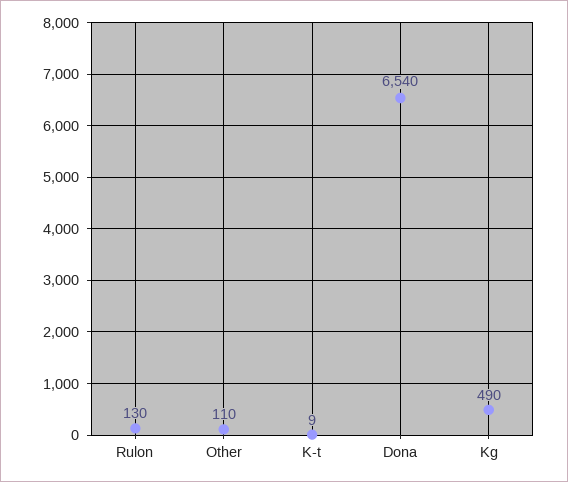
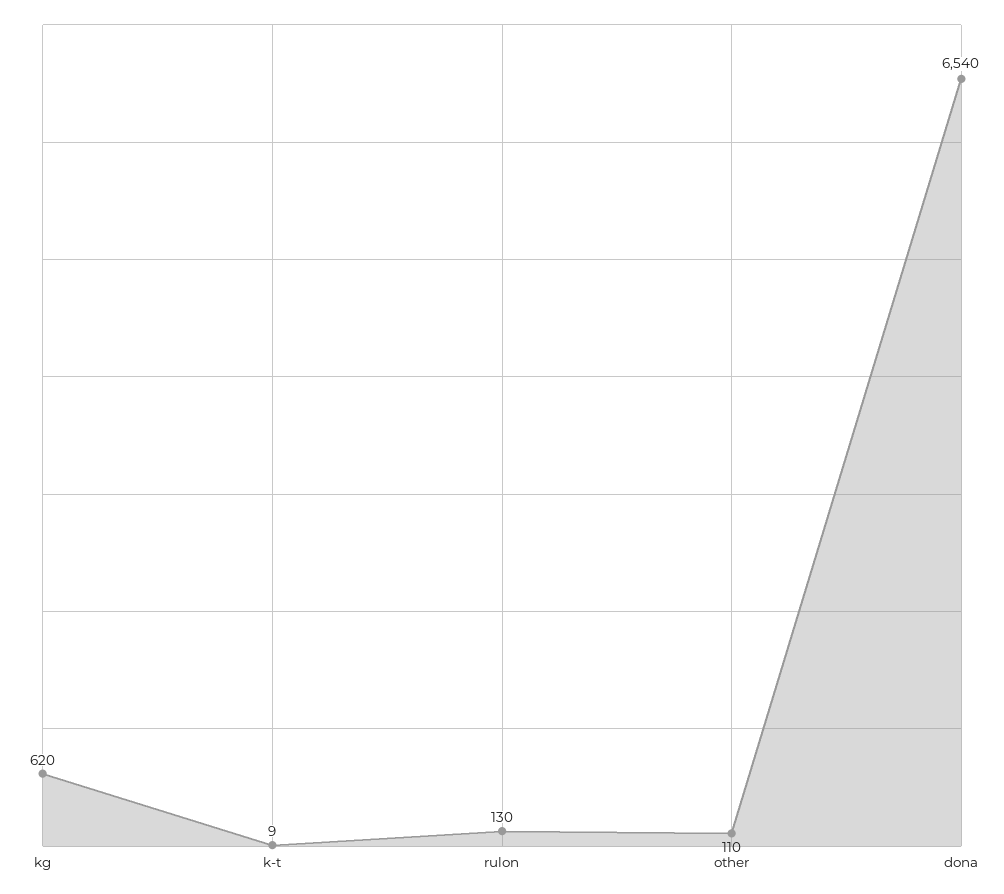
Kg: 490 -> 620

